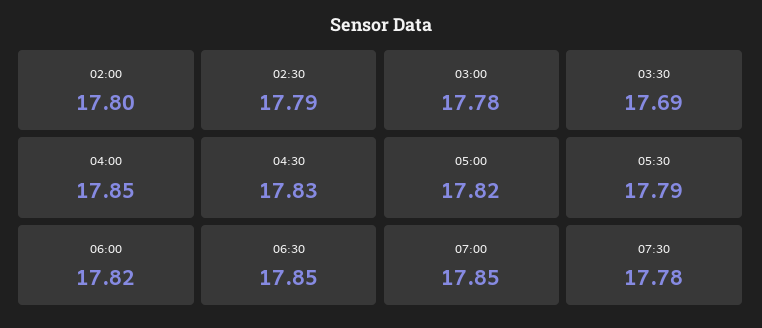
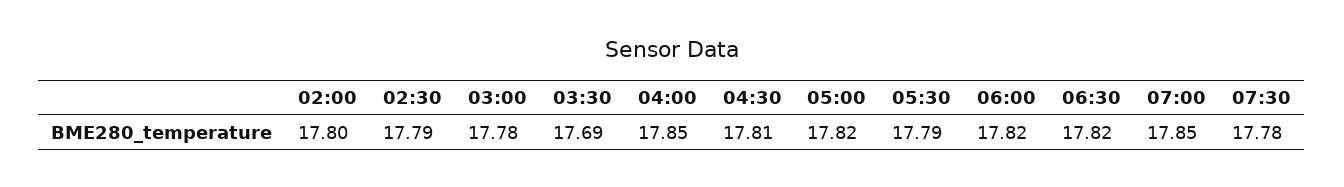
04:30: 17.83 -> 17.81
06:30: 17.85 -> 17.82

